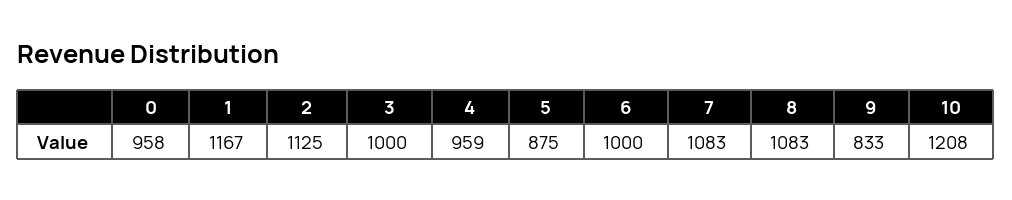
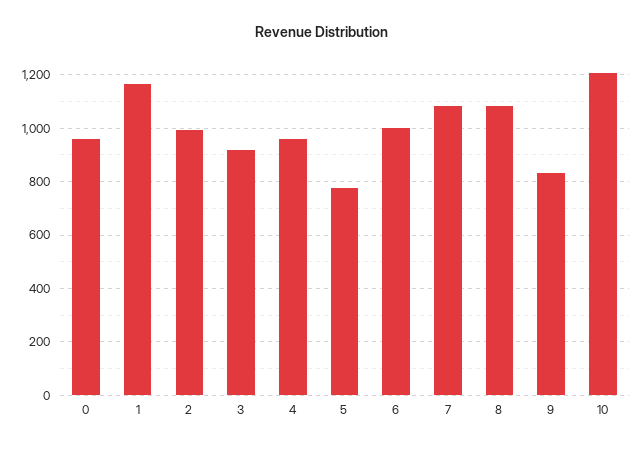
2: 1125 -> 1000
3: 1000 -> 925
5: 875 -> 775

